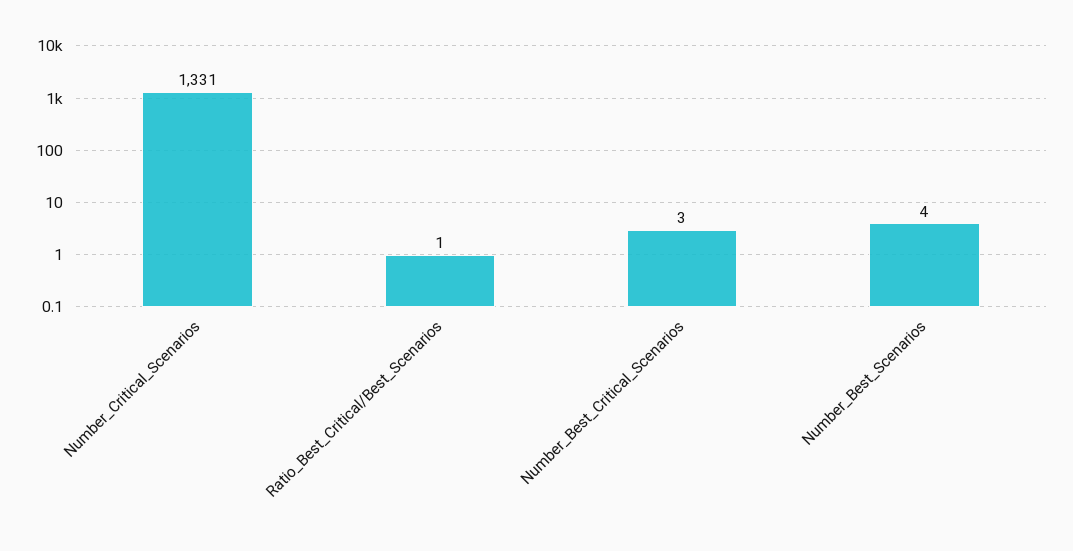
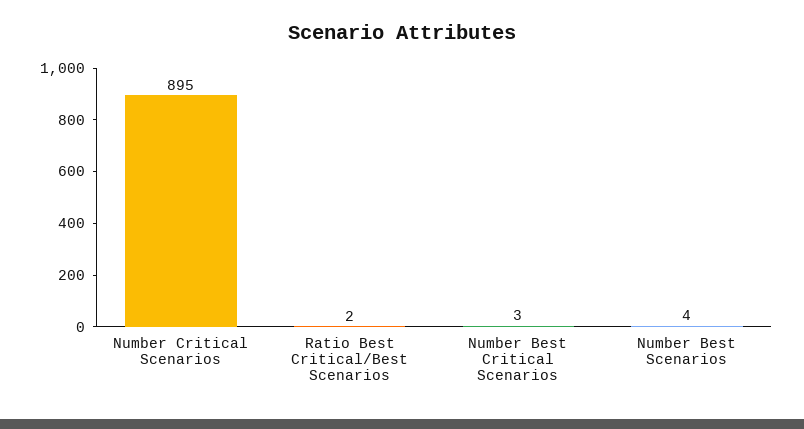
Number_Critical_Scenarios: 1331 -> 895
Ratio_Best_Critical/Best_Scenarios: 1 -> 2

